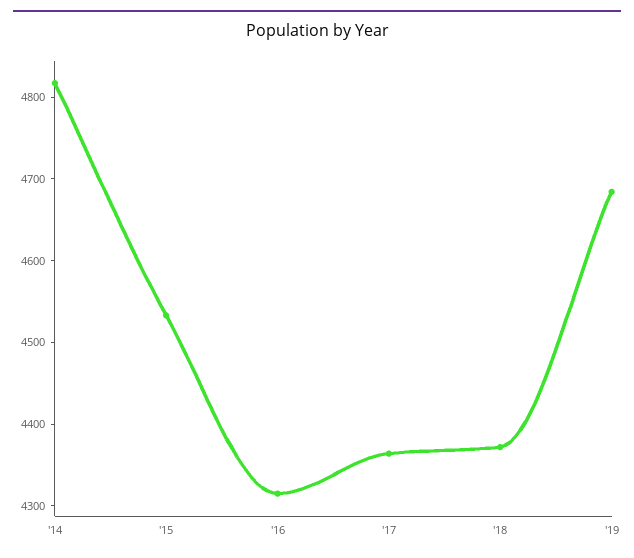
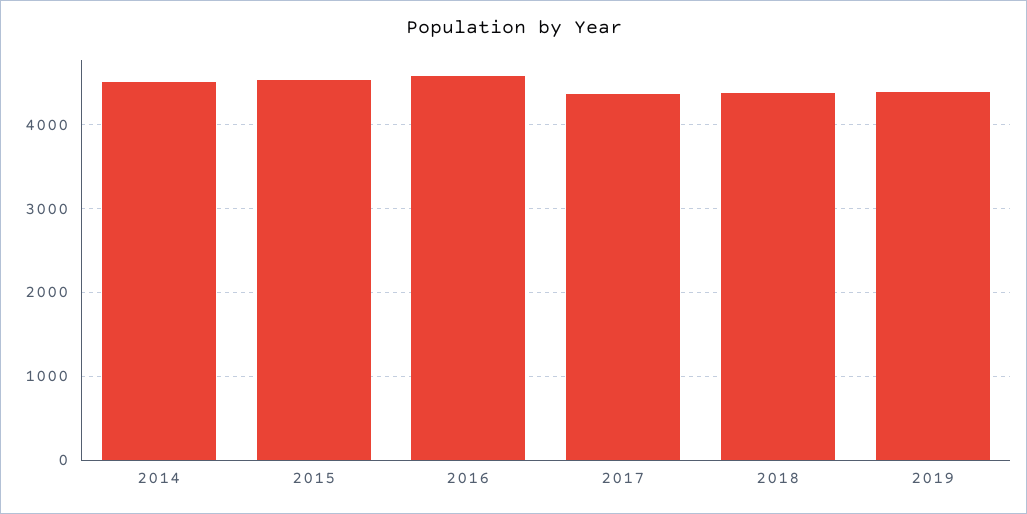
'14: 4820 -> 4500
'16: 4320 -> 4600
'19: 4680 -> 4400

